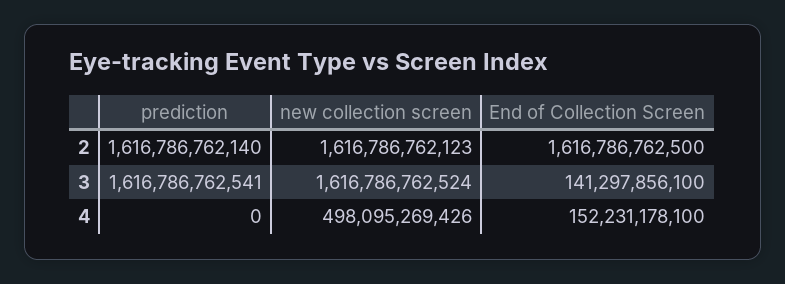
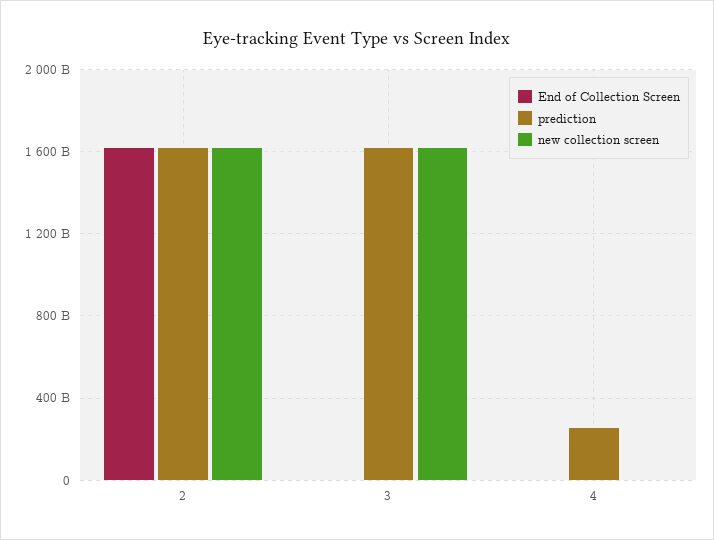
End of Collection Screen, 3: 141297856100 -> 0
prediction, 4: 0 -> 250000000000
new collection screen, 4: 498095269426 -> 0
End of Collection Screen, 4: 152231178100 -> 0

